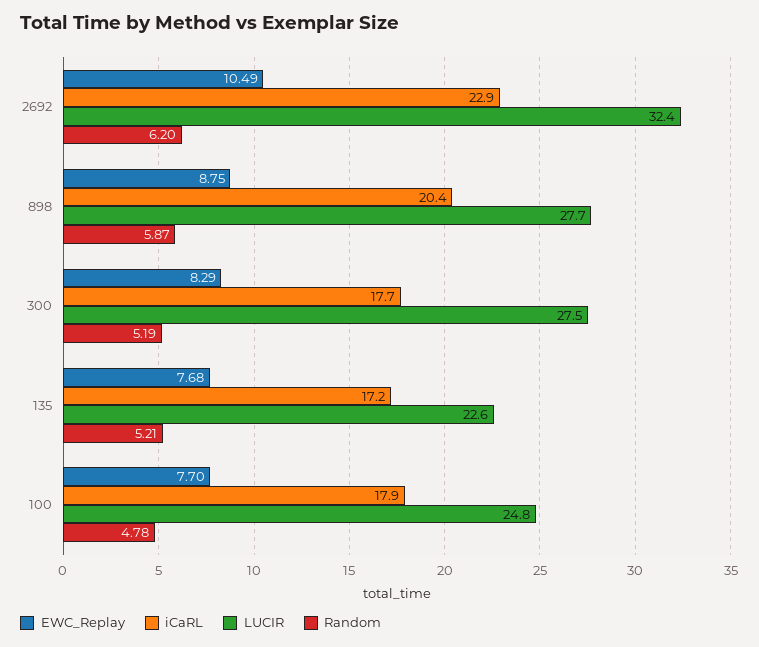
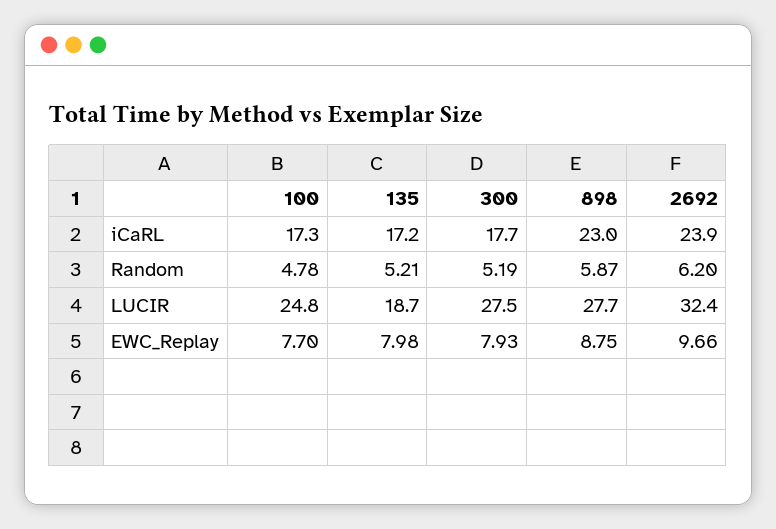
EWC_Replay, 2692: 10.49 -> 9.66
iCaRL, 2692: 22.9 -> 23.9
iCaRL, 898: 20.4 -> 23
EWC_Replay, 300: 8.29 -> 7.93
EWC_Replay, 135: 7.68 -> 7.98
LUCIR, 135: 22.6 -> 18.7
iCaRL, 100: 17.9 -> 17.3

